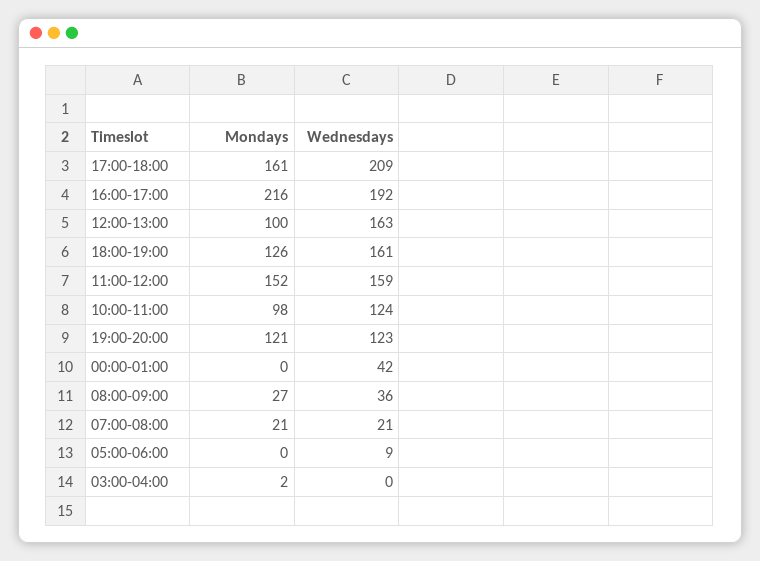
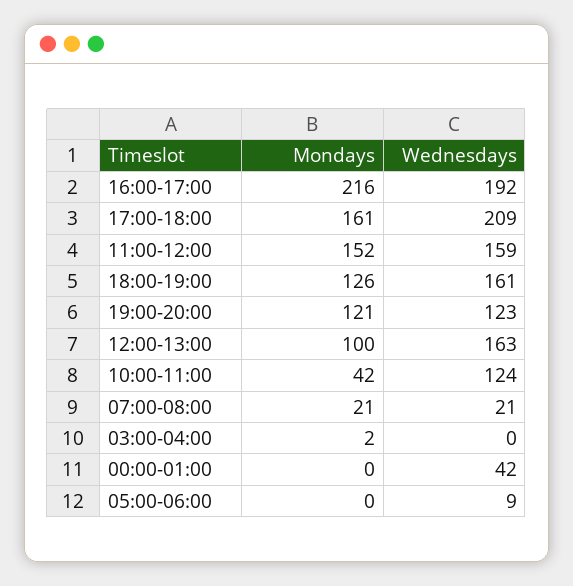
Mondays, 10:00-11:00: 98 -> 42
Mondays, 08:00-09:00: 27 -> none
Wednesdays, 08:00-09:00: 36 -> none

